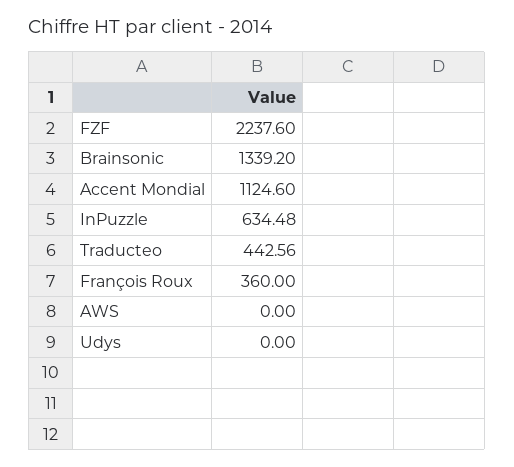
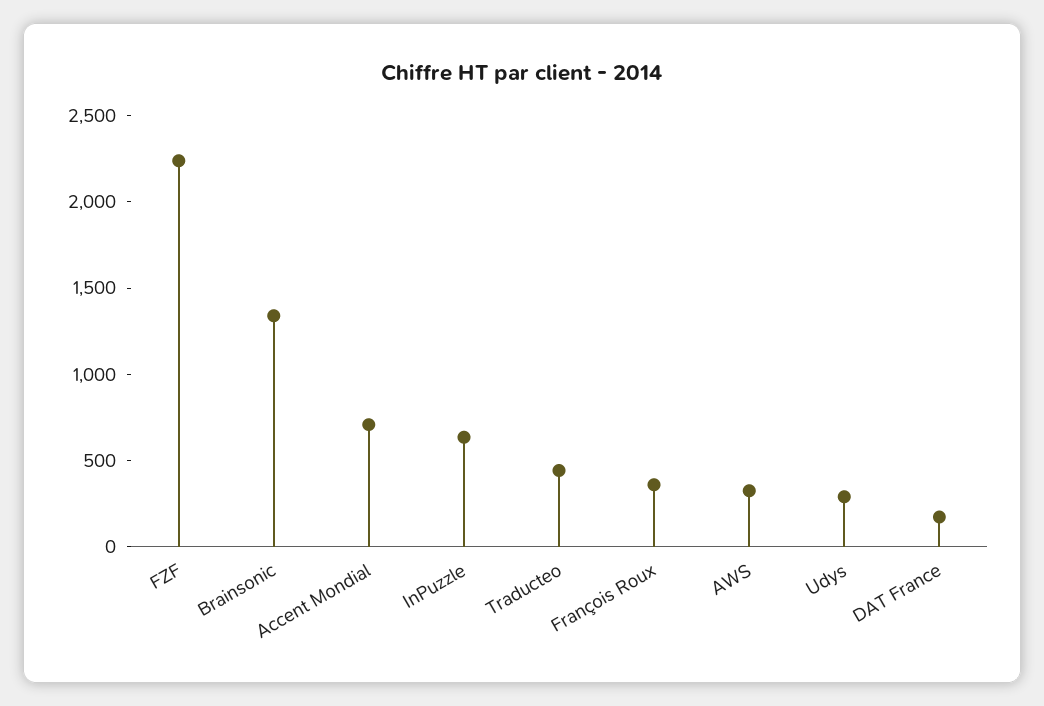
Accent Mondial: 1124.6 -> 700
AWS: 0 -> 300
Udys: 0 -> 300
DAT France: none -> 200

